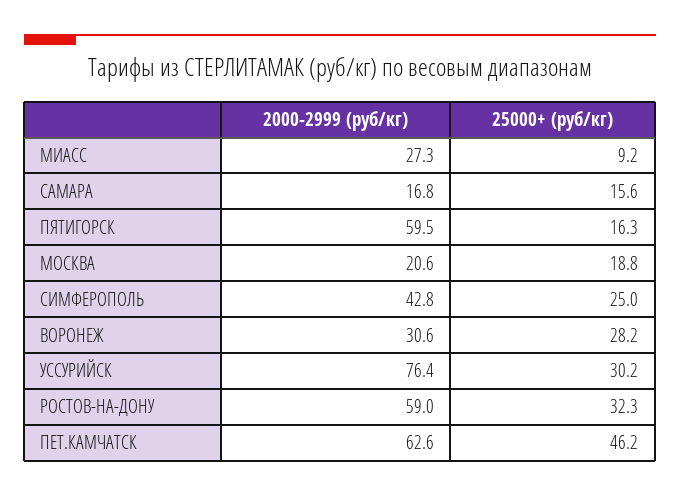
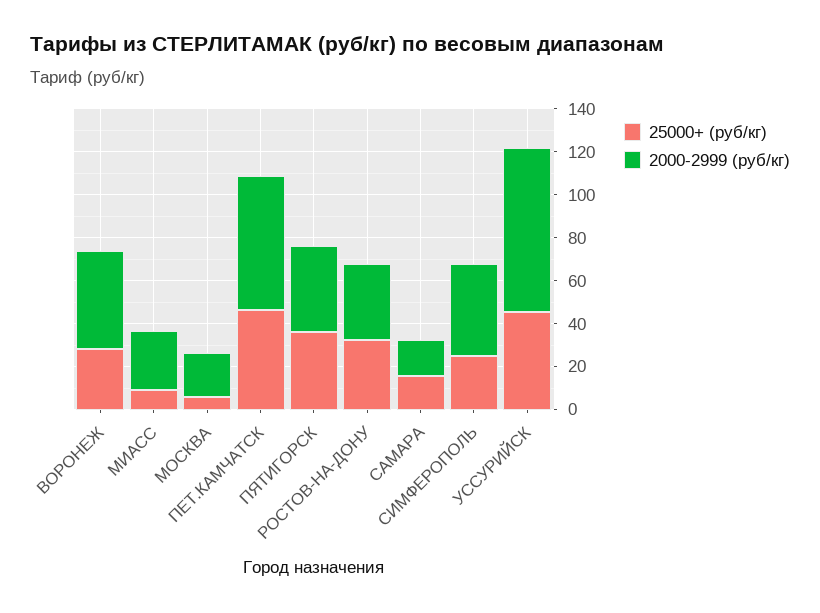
2000-2999 (руб/кг), ПЯТИГОРСК: 59.5 -> 40
25000+ (руб/кг), ПЯТИГОРСК: 16.3 -> 35
25000+ (руб/кг), МОСКВА: 18.8 -> 5
2000-2999 (руб/кг), ВОРОНЕЖ: 30.6 -> 45
25000+ (руб/кг), УССУРИЙСК: 30.2 -> 45
2000-2999 (руб/кг), РОСТОВ-НА-ДОНУ: 59 -> 35

